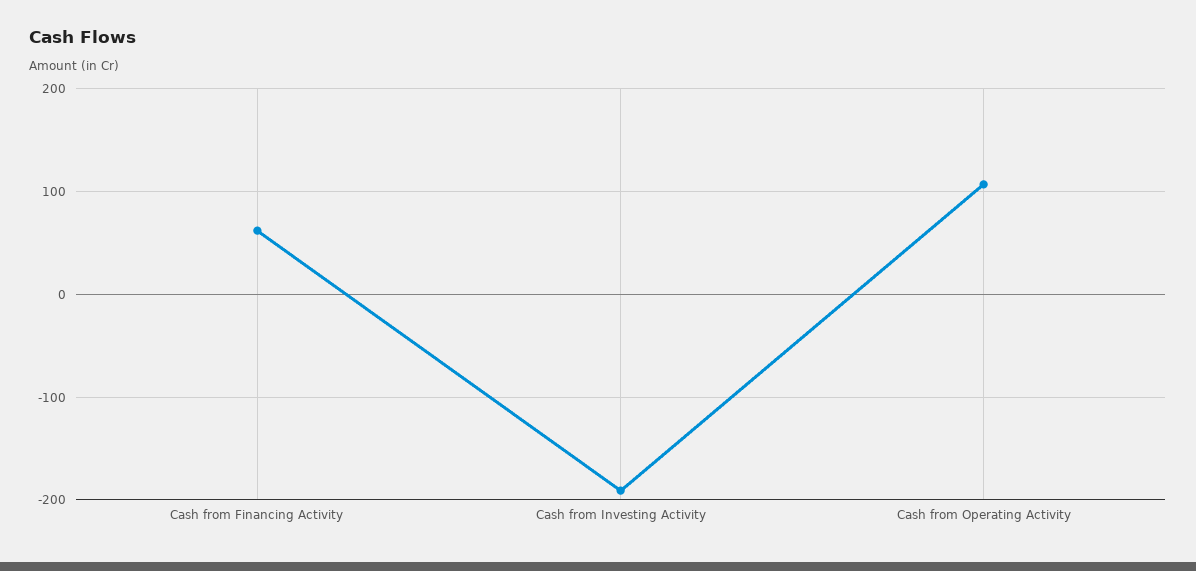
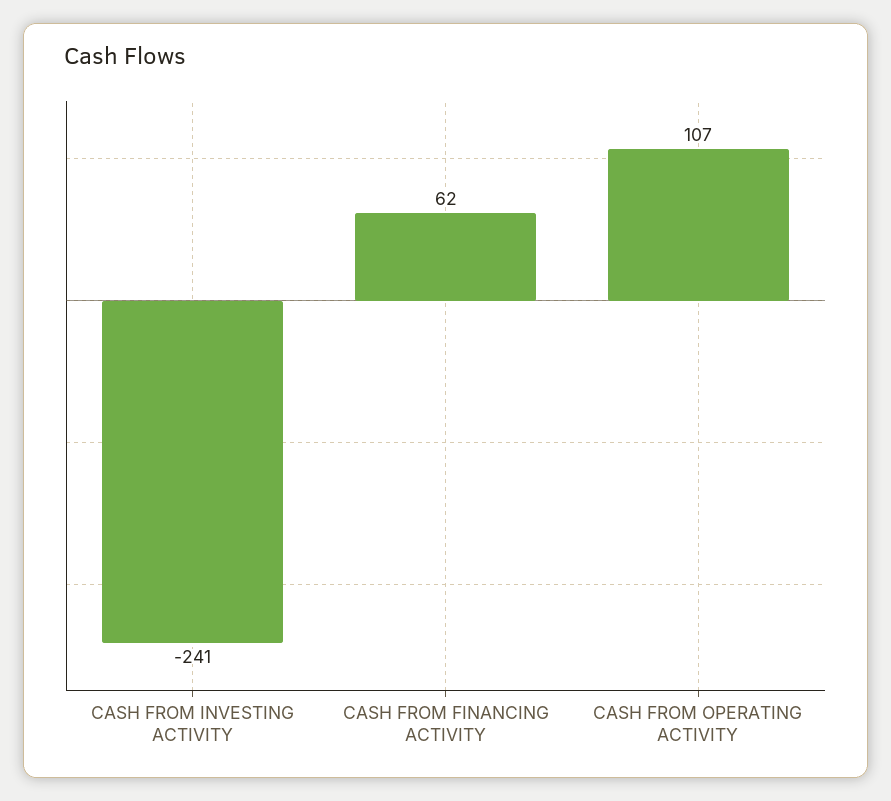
Cash from Investing Activity: -190 -> -241

